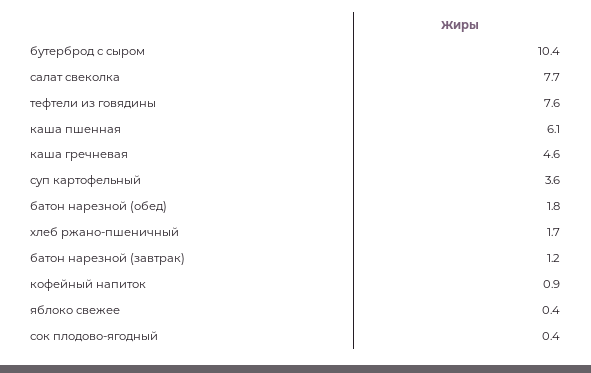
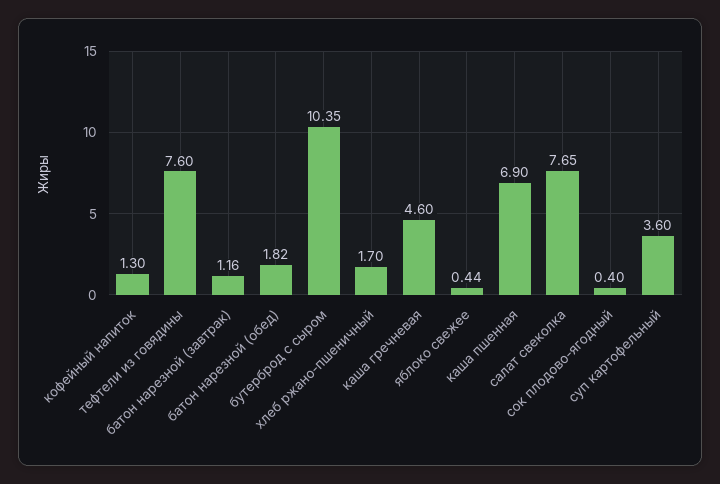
каша пшенная: 6.1 -> 6.9
кофейный напиток: 0.9 -> 1.3

